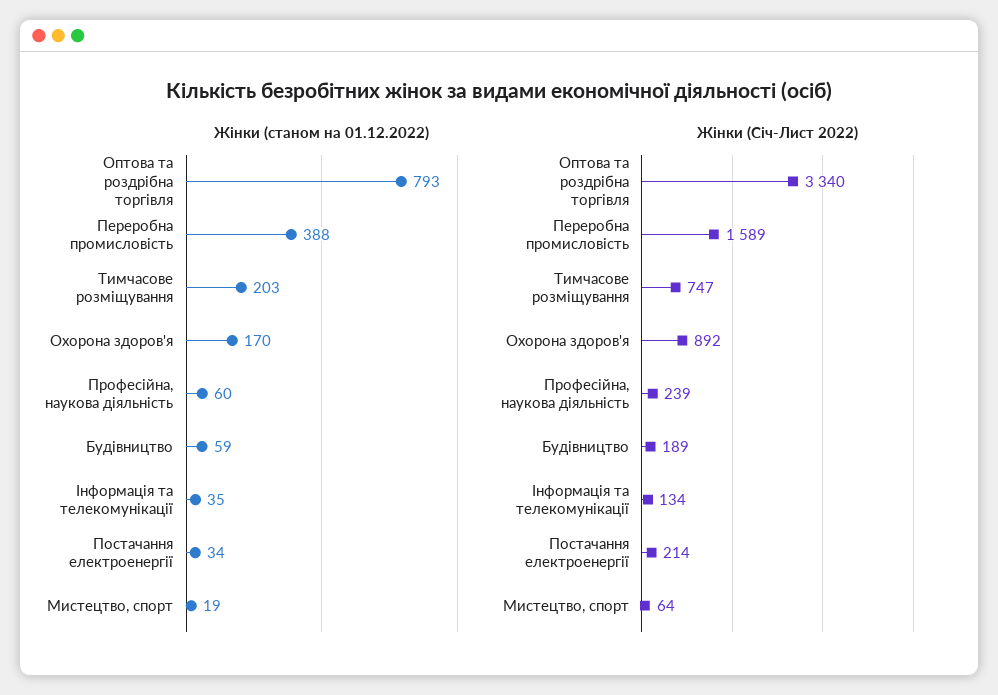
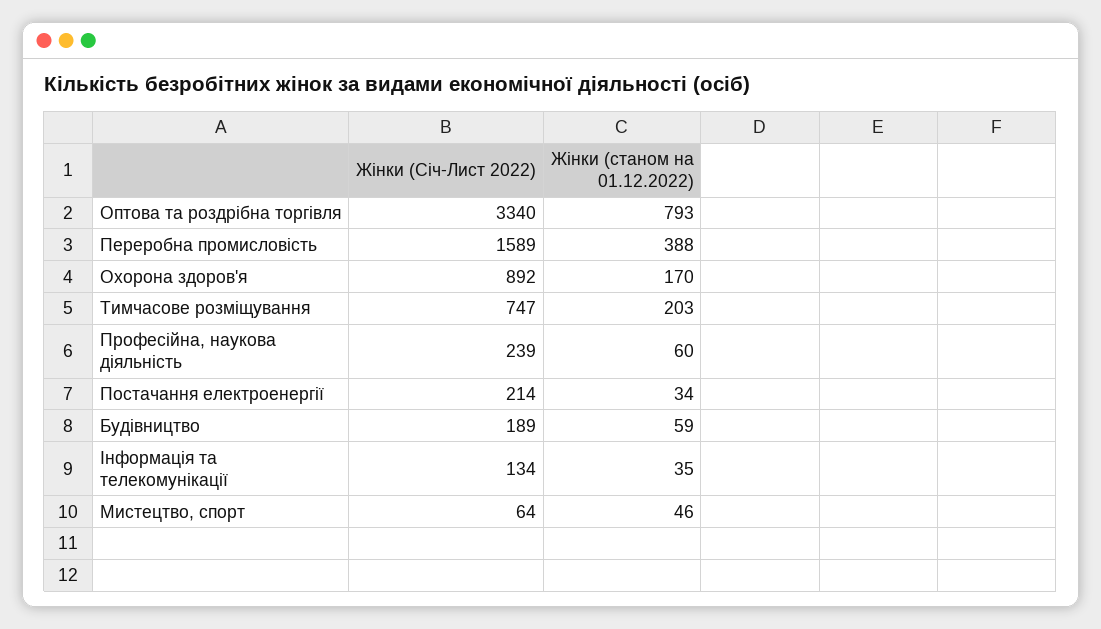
Жінки (станом на 01.12.2022), Мистецтво, спорт: 19 -> 46

